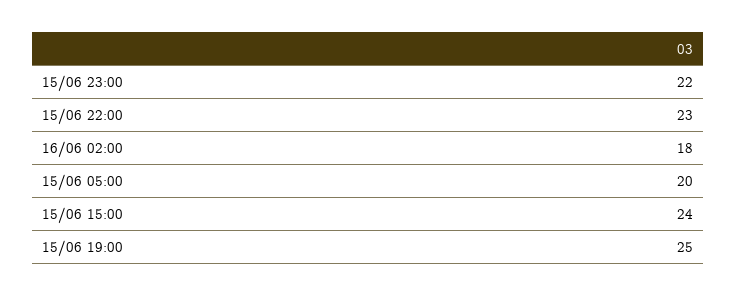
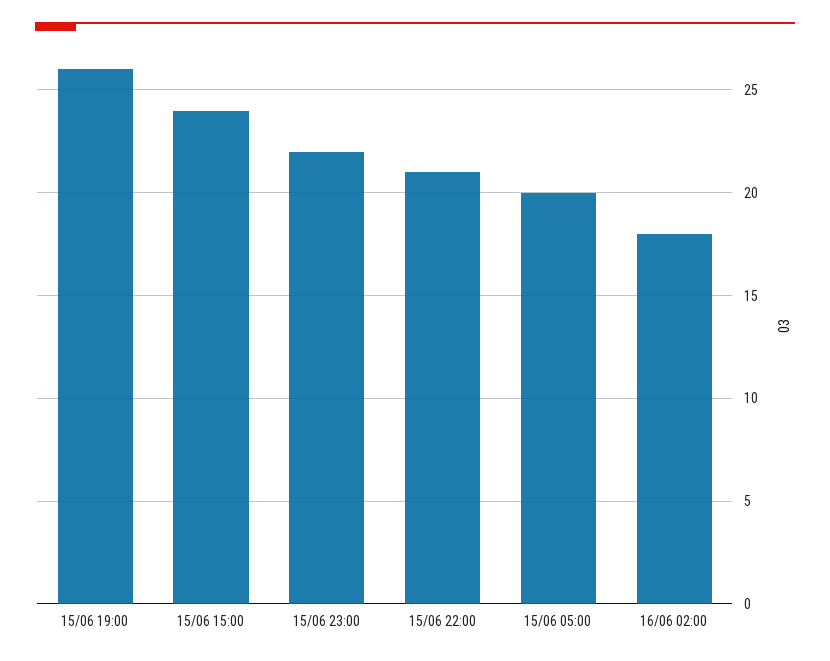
15/06 22:00: 23 -> 21
15/06 19:00: 25 -> 26

